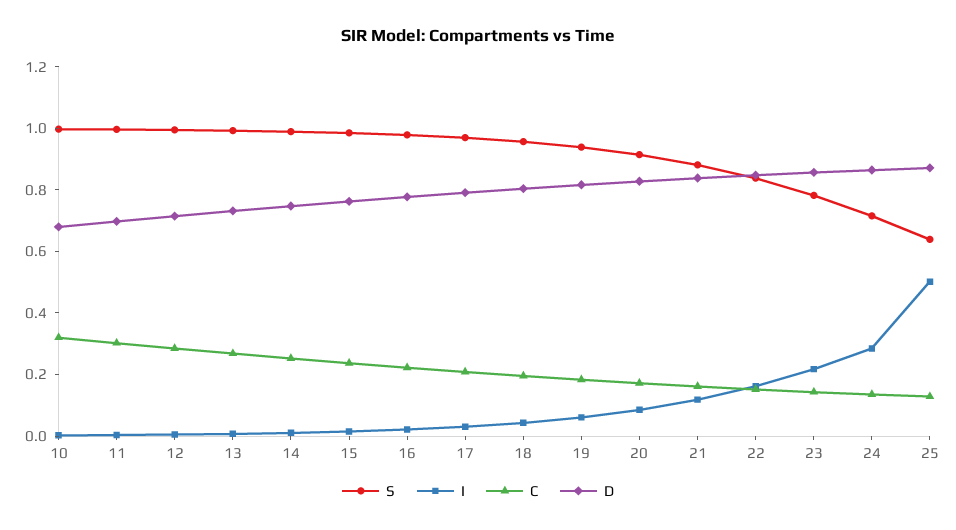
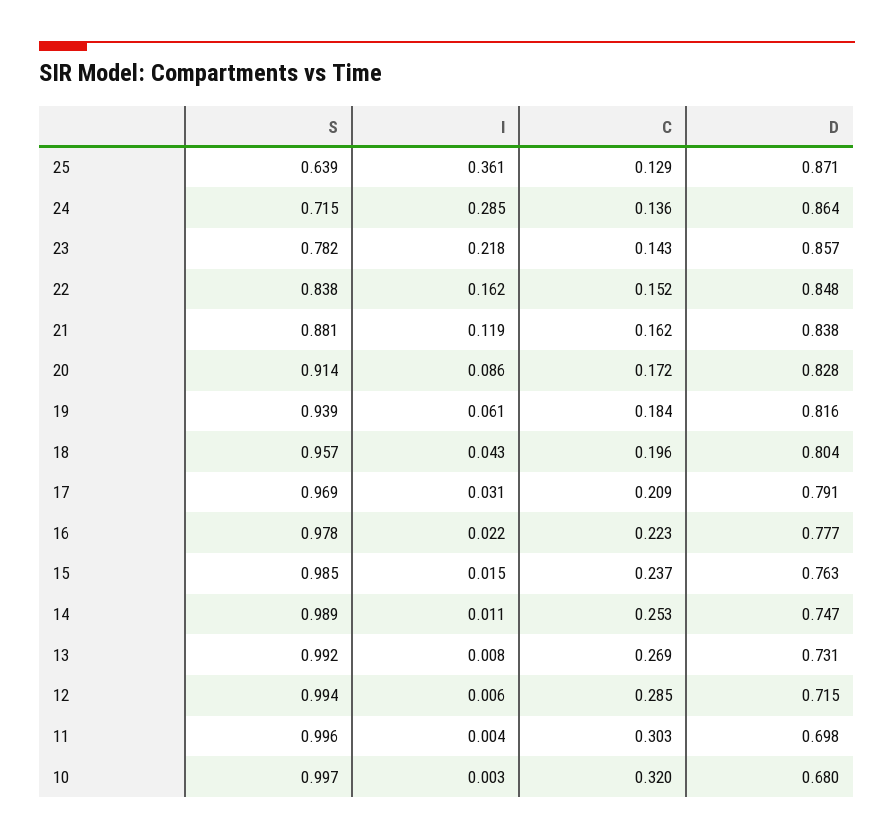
I, 25: 0.5 -> 0.361

